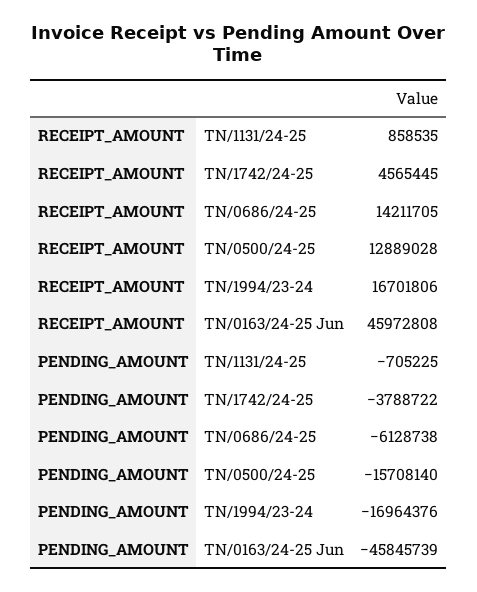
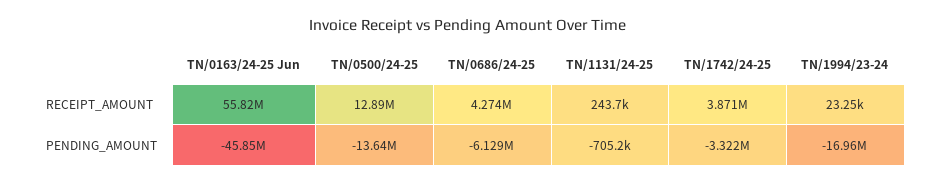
RECEIPT_AMOUNT, TN/1131/24-25: 858535 -> 243700
RECEIPT_AMOUNT, TN/1742/24-25: 4565445 -> 3871000
RECEIPT_AMOUNT, TN/0686/24-25: 14211705 -> 4274000
RECEIPT_AMOUNT, TN/1994/23-24: 16701806 -> 23250
RECEIPT_AMOUNT, TN/0163/24-25 Jun: 45972808 -> 55820000
PENDING_AMOUNT, TN/1742/24-25: -3788722 -> -3322000
PENDING_AMOUNT, TN/0500/24-25: -15708140 -> -13640000

